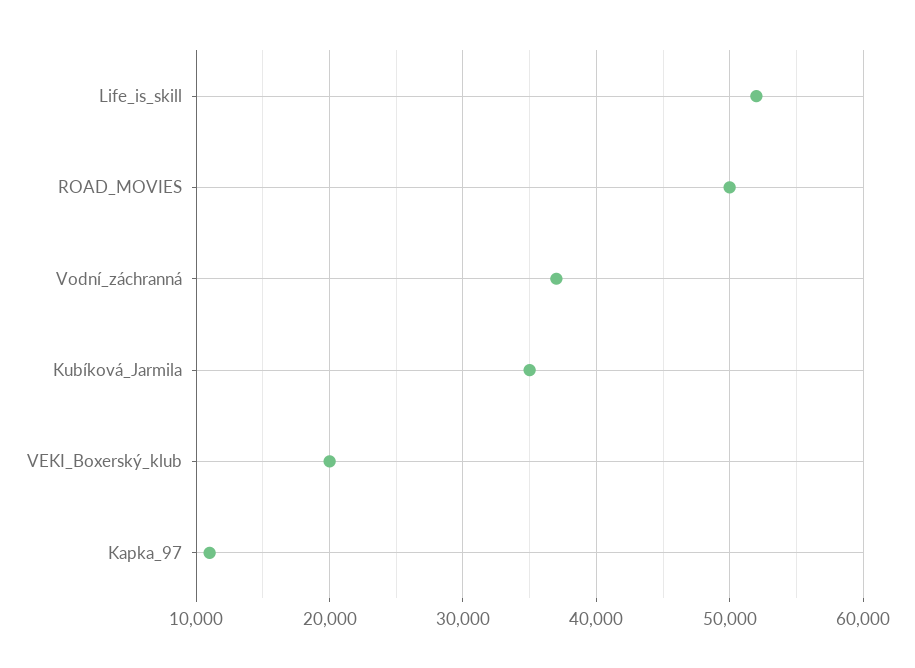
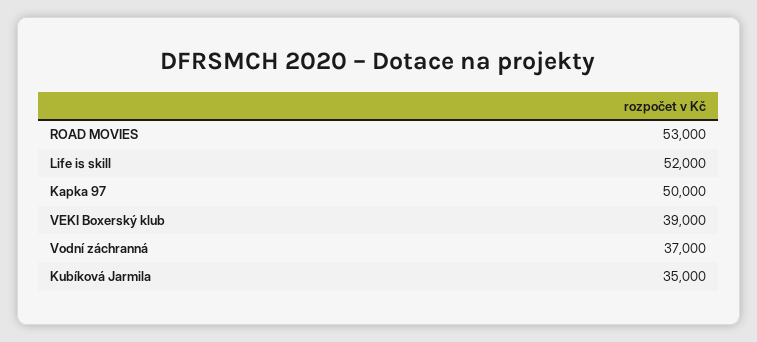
ROAD_MOVIES: 50000 -> 53000
VEKI_Boxerský_klub: 20000 -> 39000
Kapka_97: 11000 -> 50000

